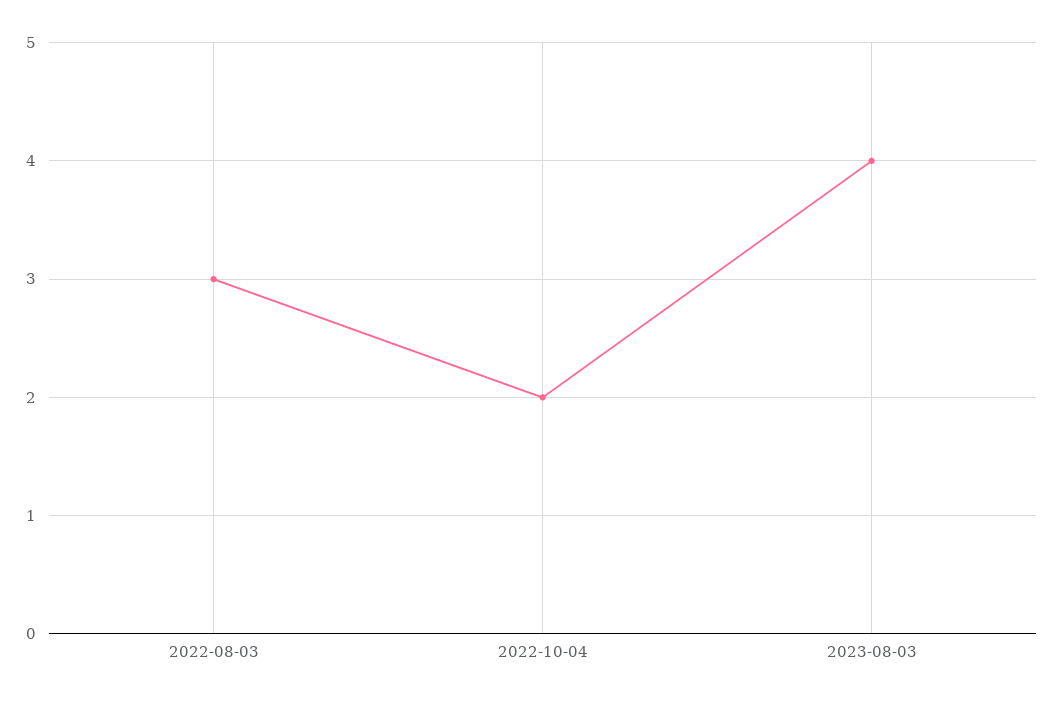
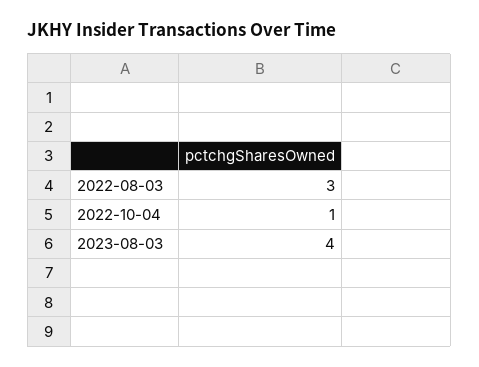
2022-10-04: 2 -> 1

